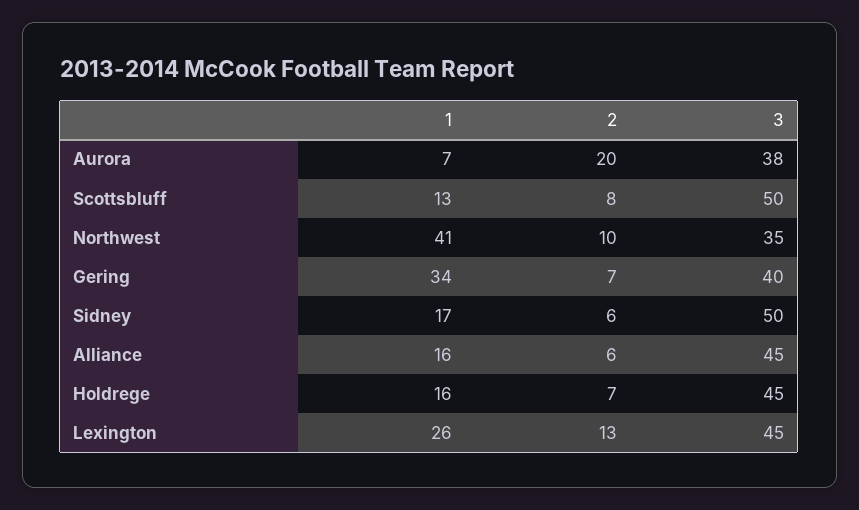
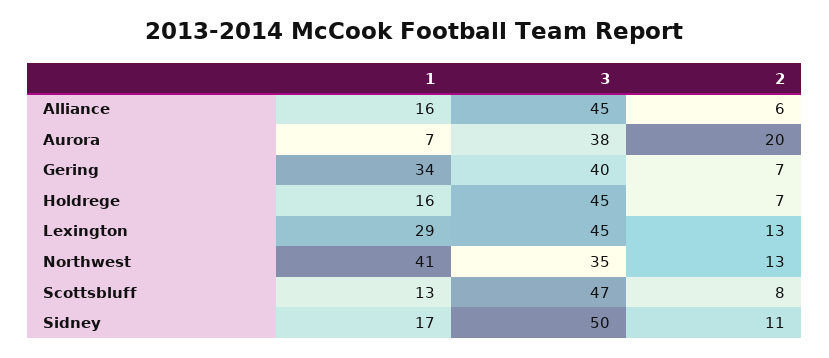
3, Scottsbluff: 50 -> 47
2, Northwest: 10 -> 13
2, Sidney: 6 -> 11
1, Lexington: 26 -> 29

